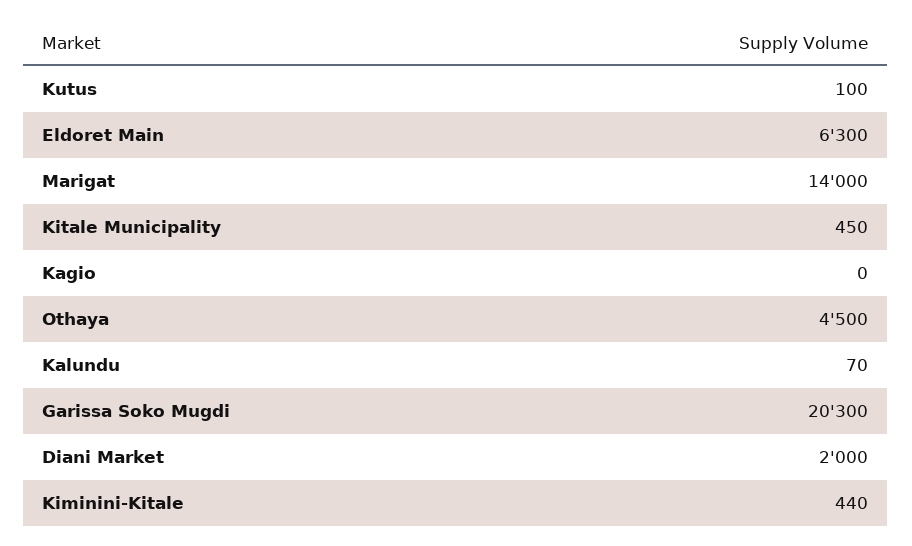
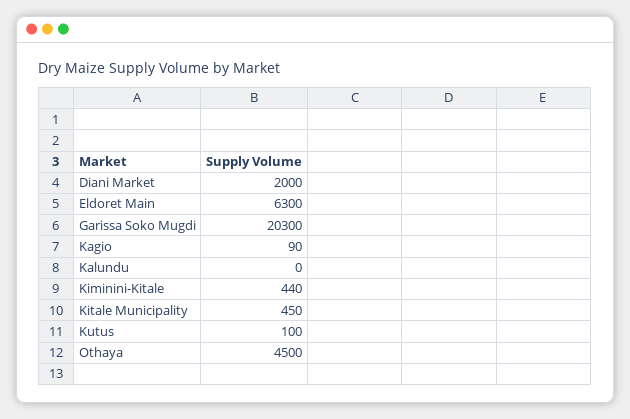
Marigat: 14000 -> none
Kagio: 0 -> 90
Kalundu: 70 -> 0

